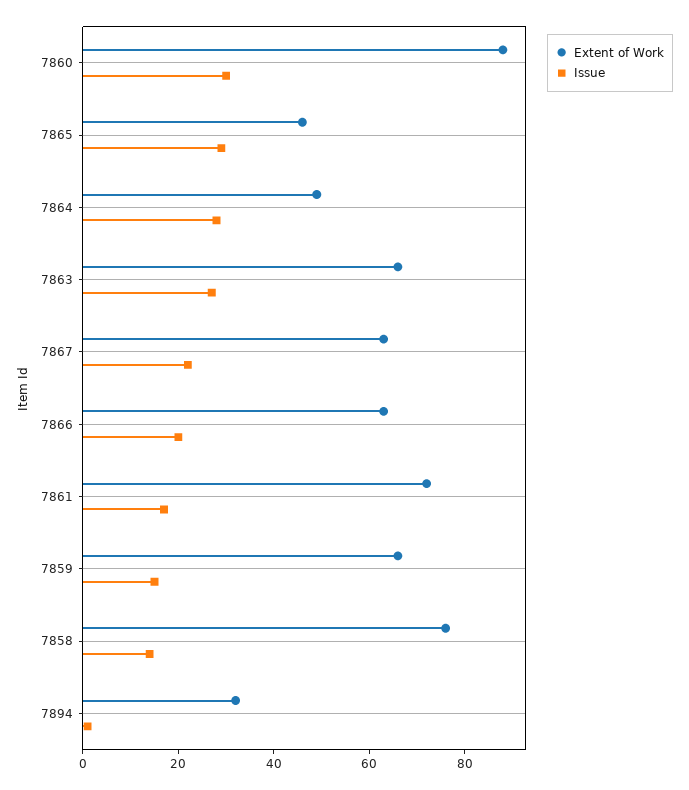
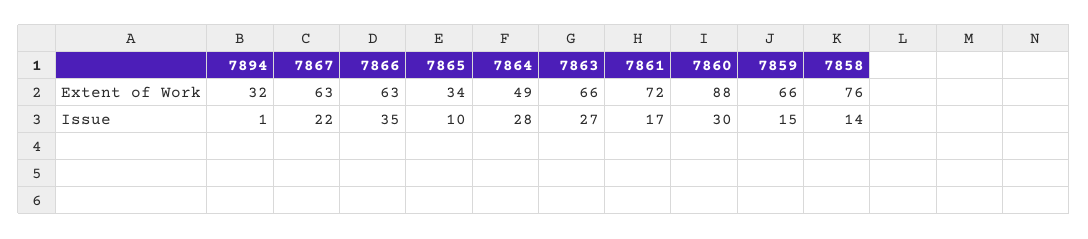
Extent of Work, 7865: 45 -> 34
Issue, 7865: 30 -> 10
Issue, 7866: 20 -> 35

